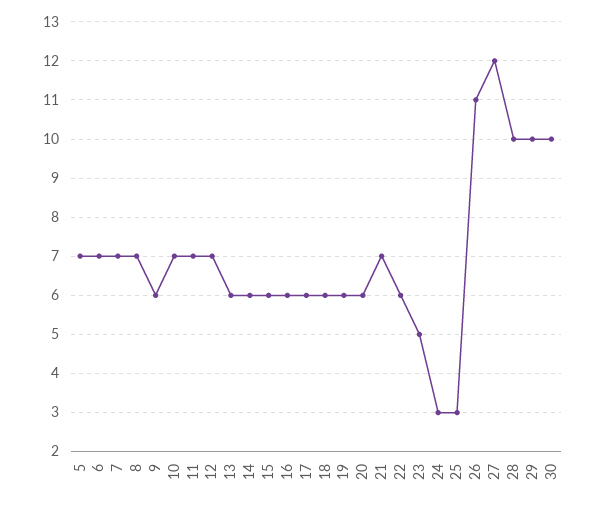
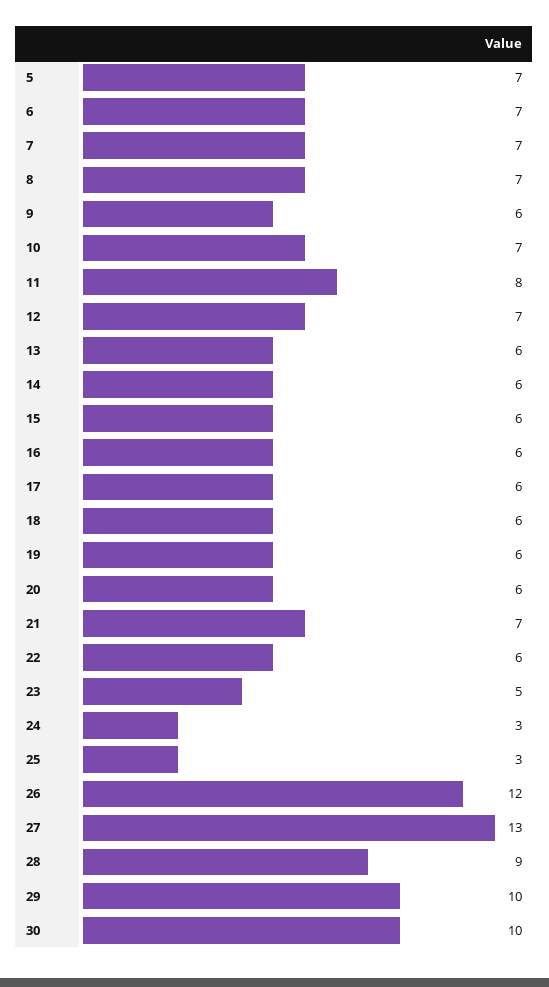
11: 7 -> 8
26: 11 -> 12
27: 12 -> 13
28: 10 -> 9

